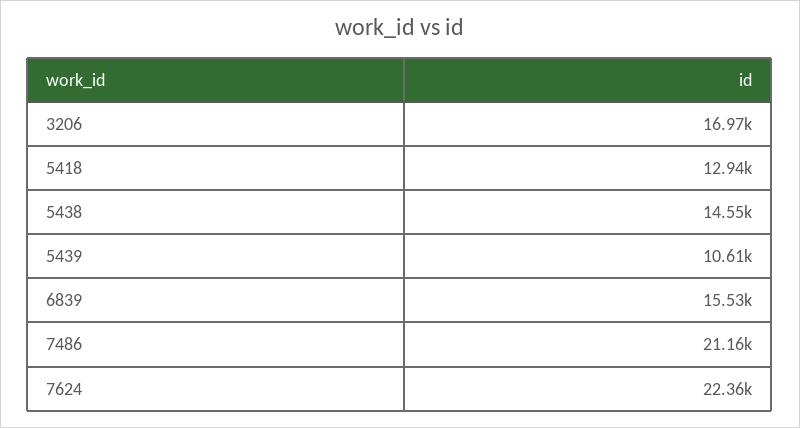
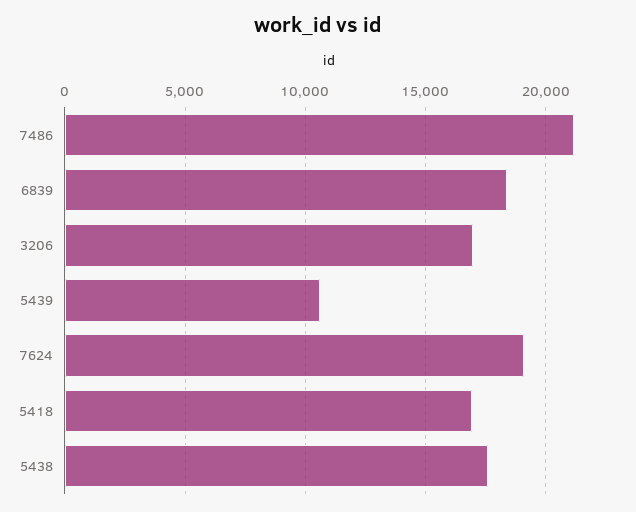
5418: 12940 -> 17000
5438: 14550 -> 17500
6839: 15530 -> 18500
7624: 22360 -> 19000

